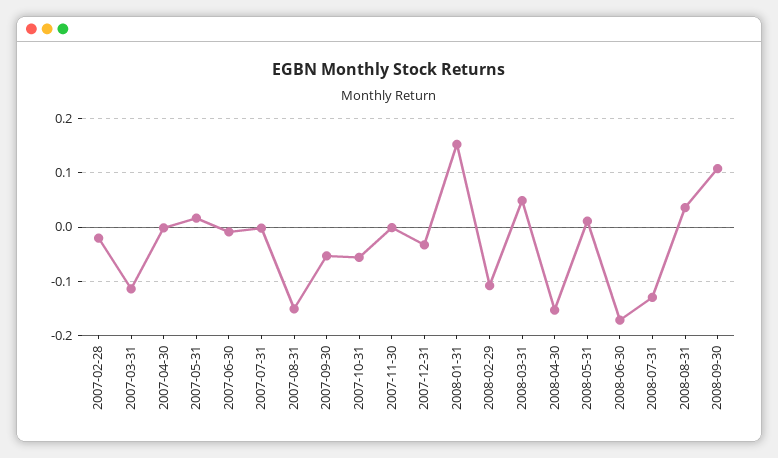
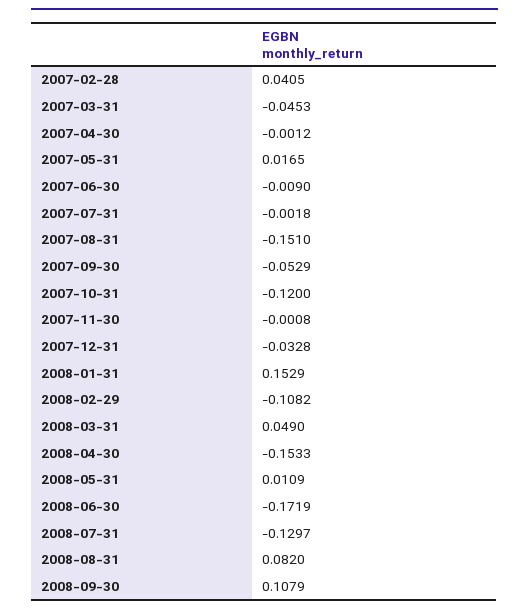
2007-02-28: -0.02 -> 0.0405
2007-03-31: -0.12 -> -0.0453
2007-10-31: -0.06 -> -0.12
2008-08-31: 0.04 -> 0.082

